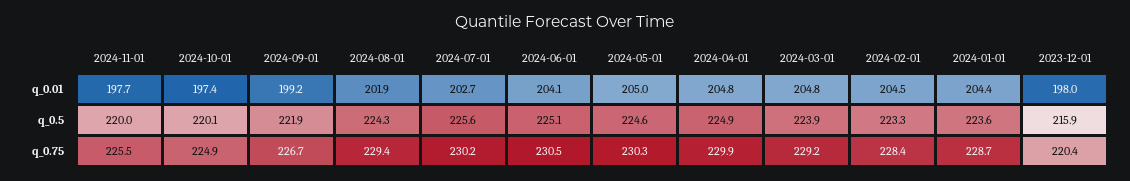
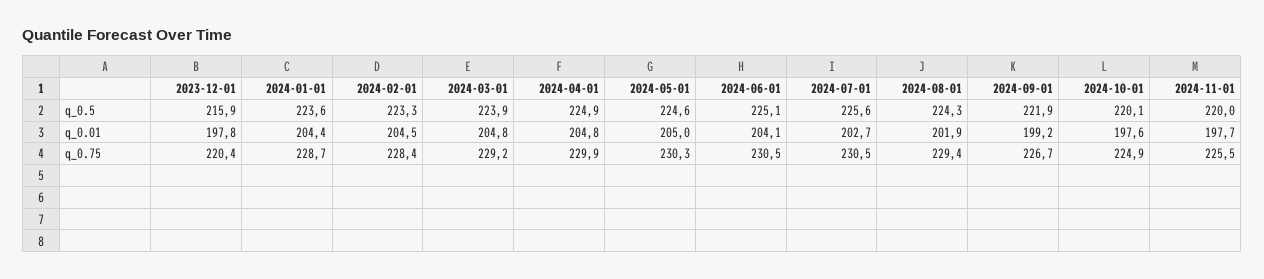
2024-10-01, q_0.01: 197.4 -> 197.6
2023-12-01, q_0.01: 198 -> 197.8
2024-07-01, q_0.75: 230.2 -> 230.5

